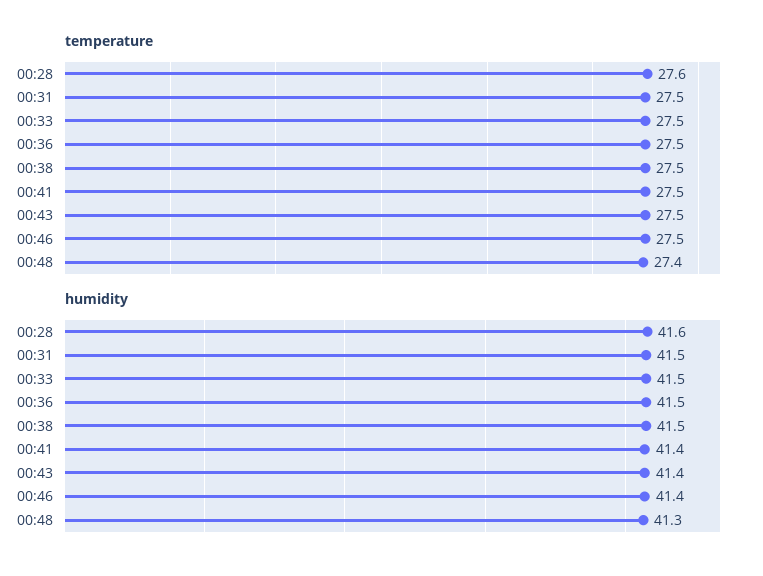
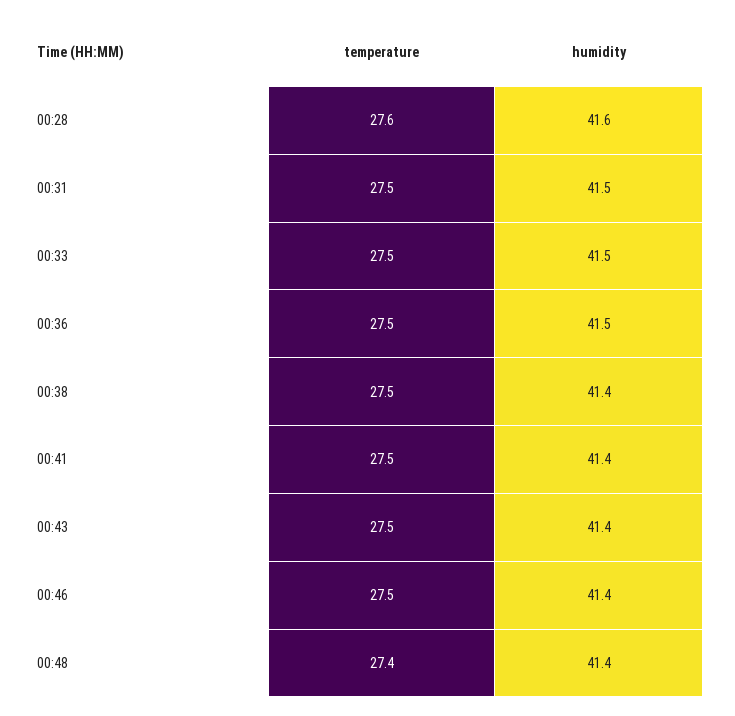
humidity, 00:38: 41.5 -> 41.4
humidity, 00:48: 41.3 -> 41.4

